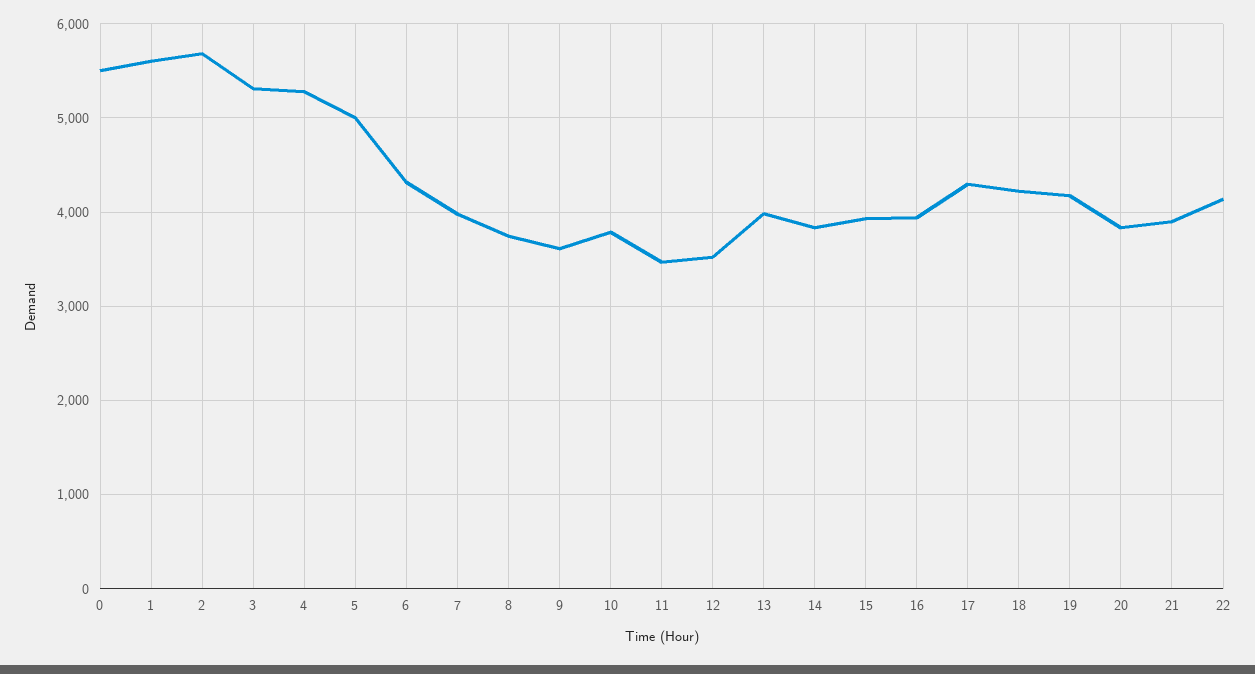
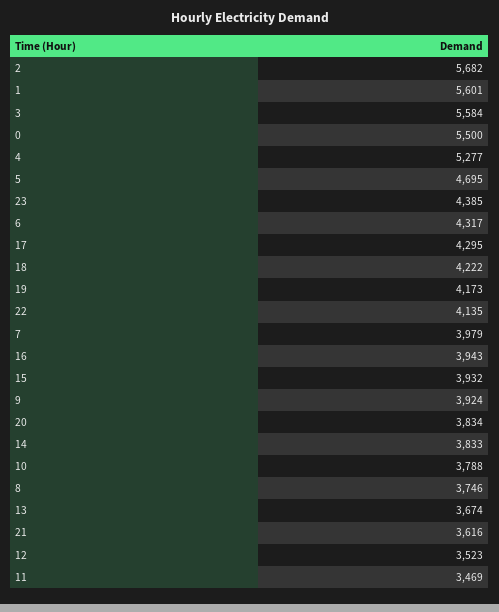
3: 5300 -> 5584
5: 5000 -> 4695
9: 3600 -> 3924
13: 4000 -> 3674
21: 3900 -> 3616
23: none -> 4385

